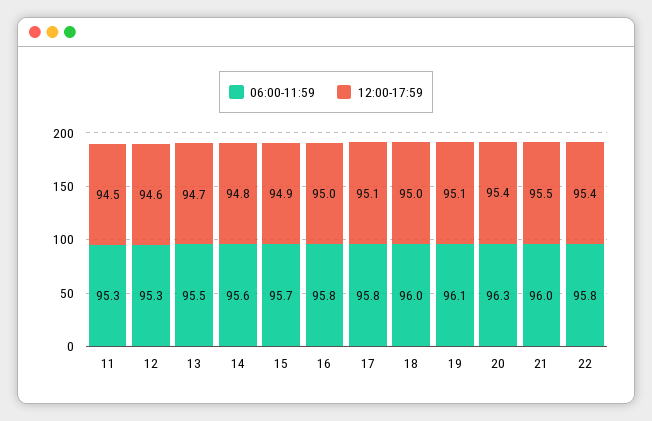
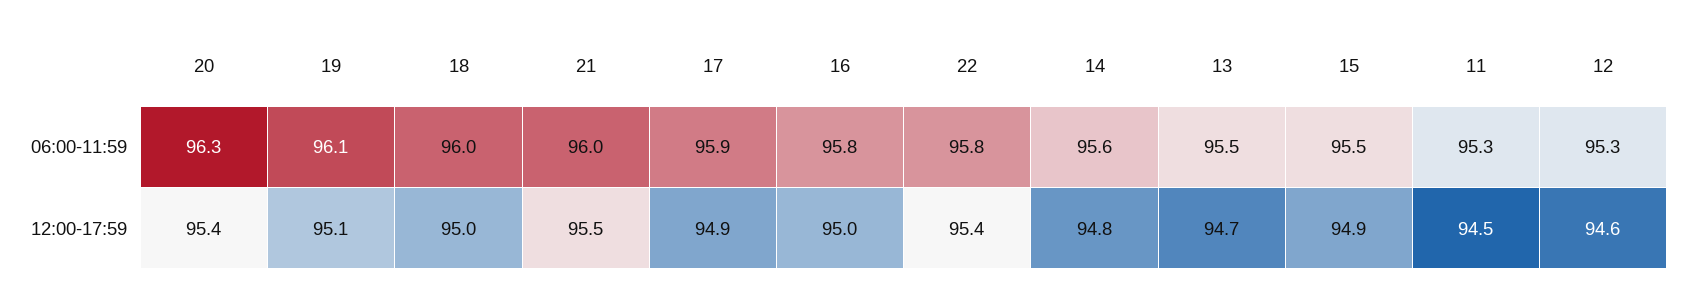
06:00-11:59, 15: 95.7 -> 95.5
06:00-11:59, 17: 95.8 -> 95.9
12:00-17:59, 17: 95.1 -> 94.9

